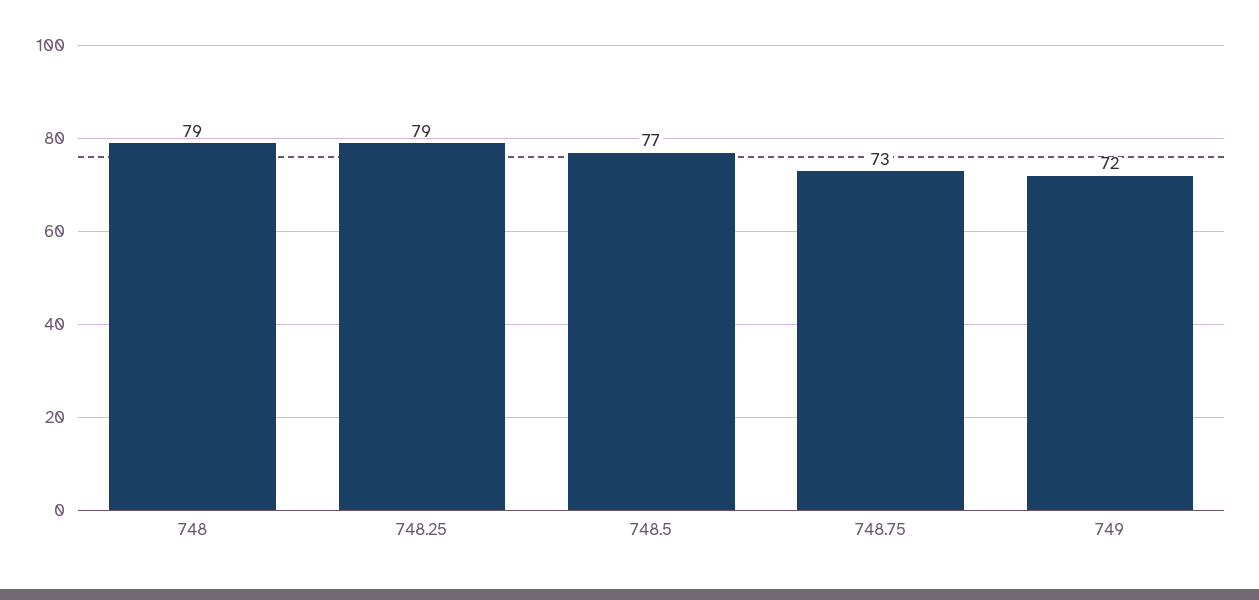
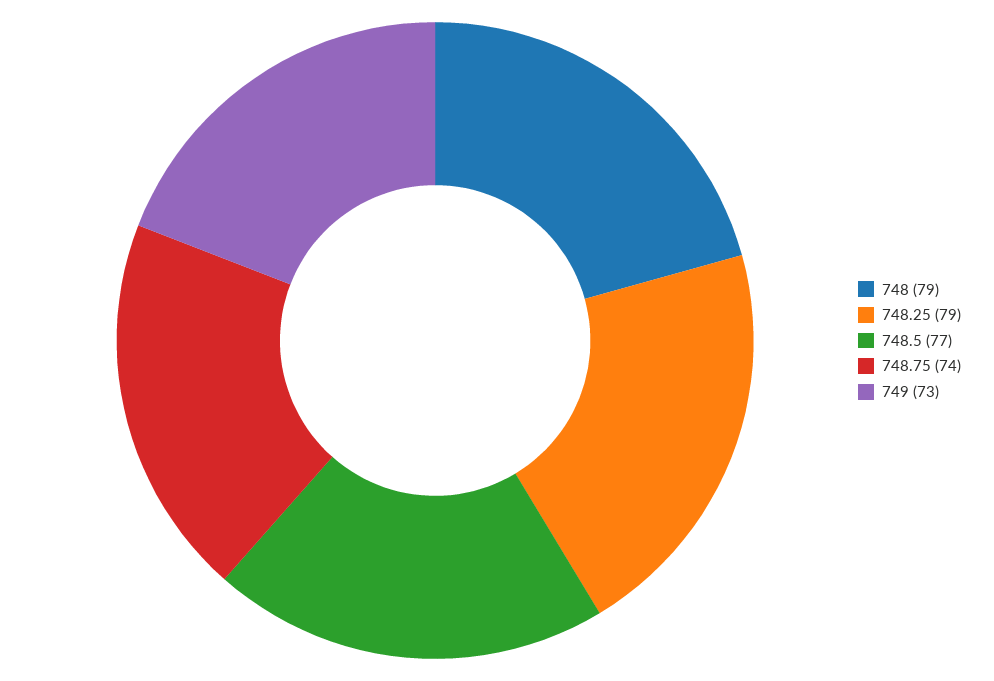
748.75: 73 -> 74
749: 72 -> 73

